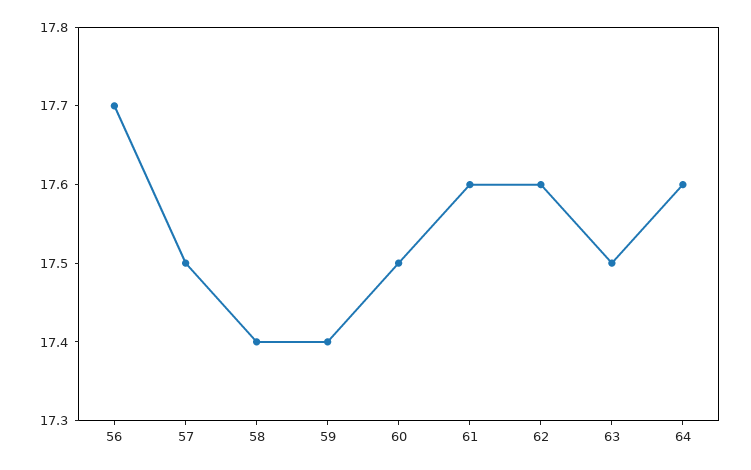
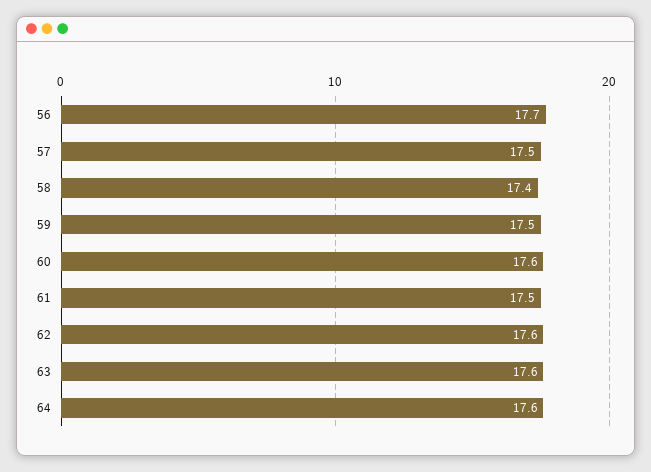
59: 17.4 -> 17.5
60: 17.5 -> 17.6
61: 17.6 -> 17.5
63: 17.5 -> 17.6

